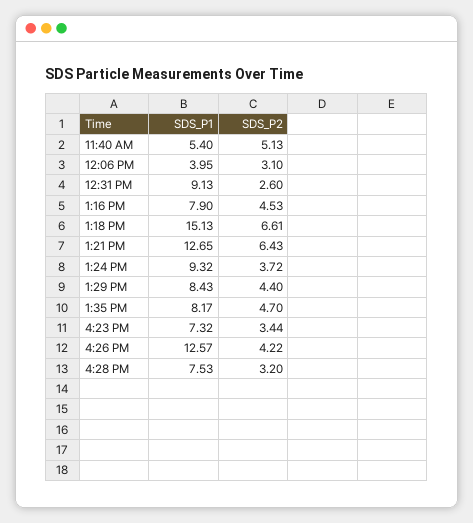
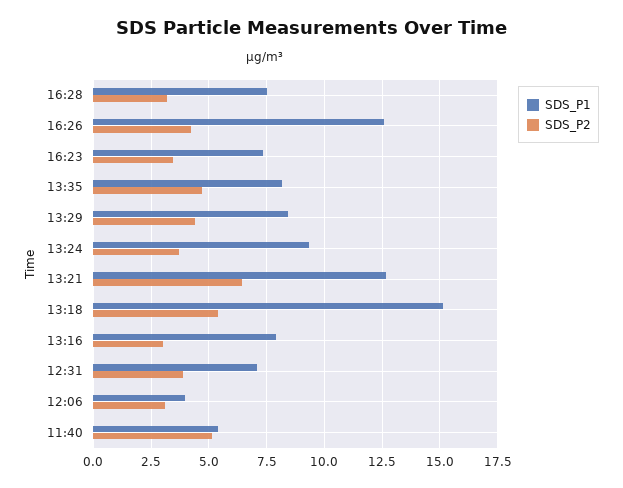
SDS_P1, 12:31 PM: 9.13 -> 7
SDS_P2, 12:31 PM: 2.6 -> 4
SDS_P2, 1:16 PM: 4.53 -> 3
SDS_P2, 1:18 PM: 6.61 -> 5.5

